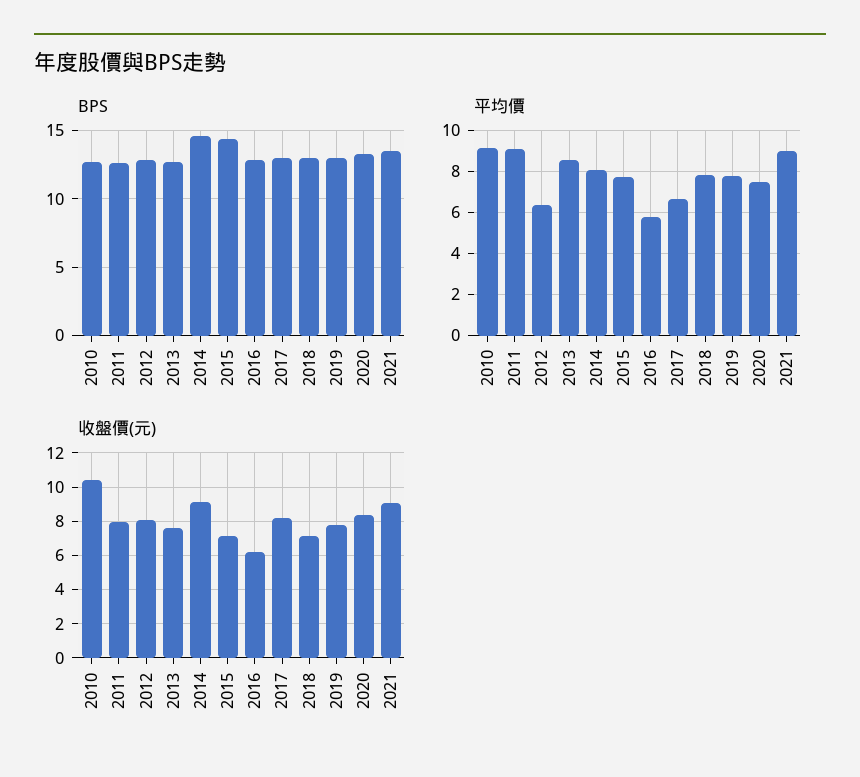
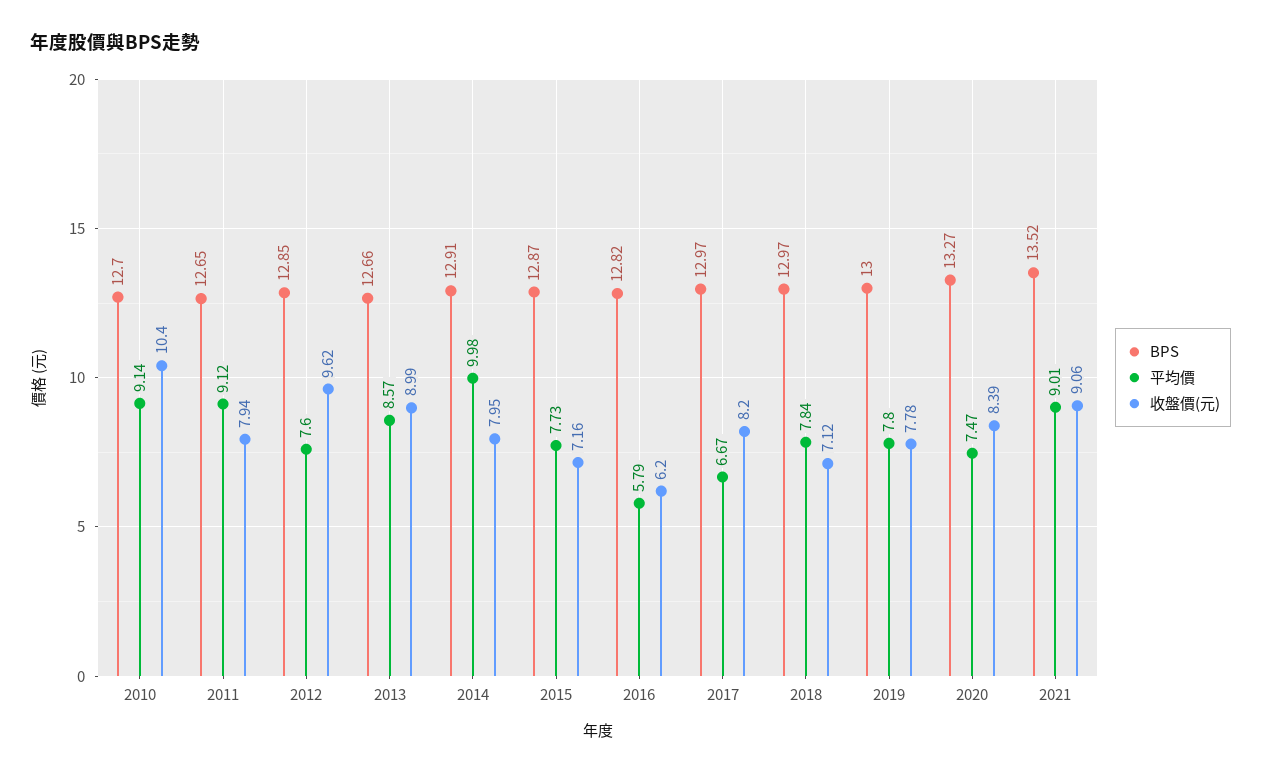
BPS, 2014: 14.5 -> 12.91
BPS, 2015: 14.5 -> 12.87
平均價, 2012: 6.5 -> 7.6
平均價, 2014: 8 -> 9.98
收盤價(元), 2012: 8 -> 9.62
收盤價(元), 2013: 7.5 -> 8.99
收盤價(元), 2014: 9 -> 7.95

